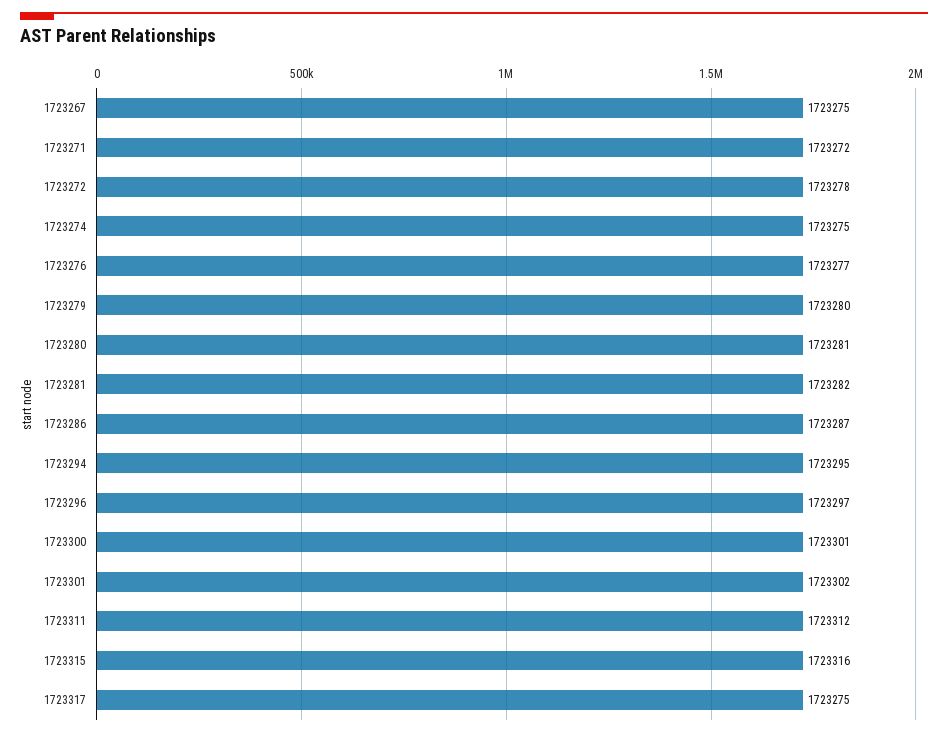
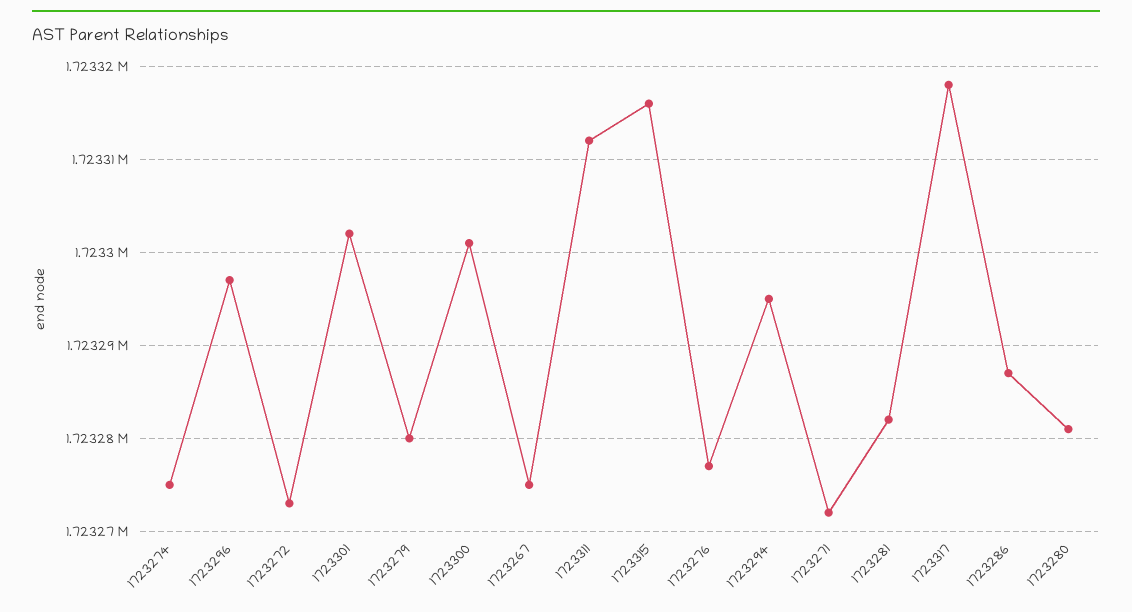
1723272: 1723278 -> 1723273
1723317: 1723275 -> 1723318

